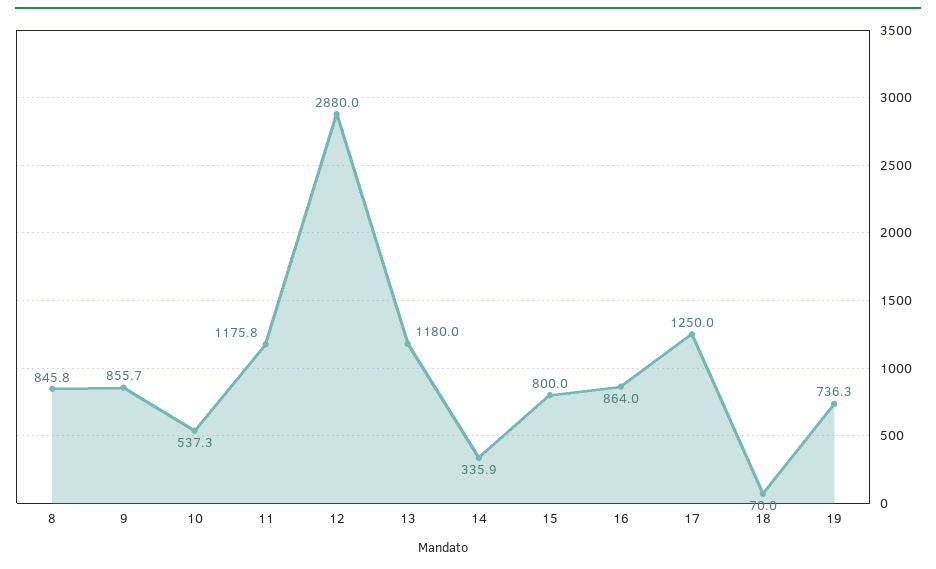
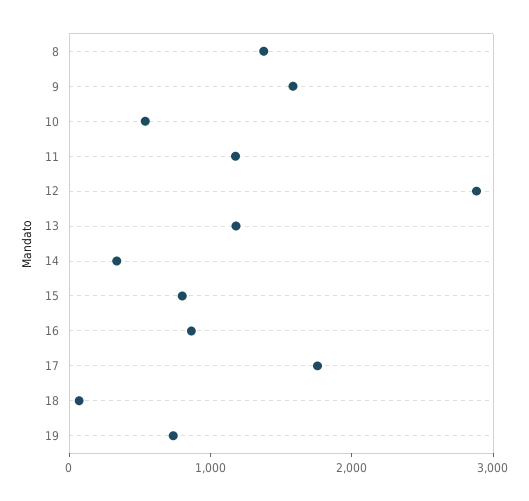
8: 845.8 -> 1400
9: 855.7 -> 1600
17: 1250 -> 1800

